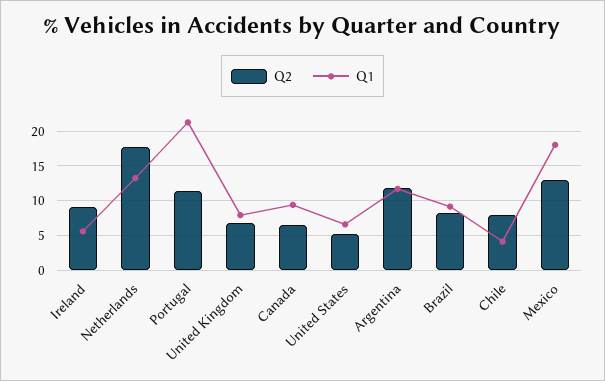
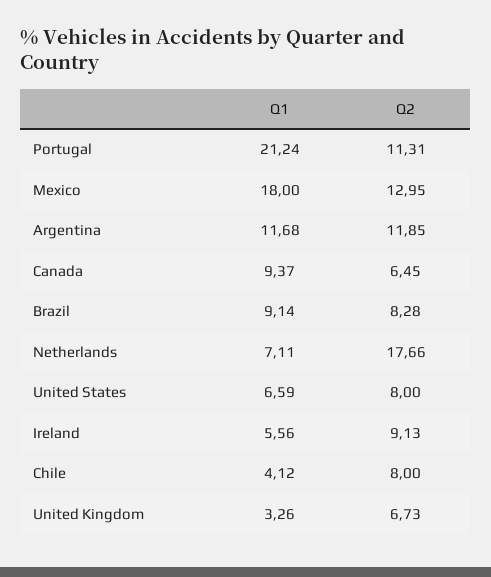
Q1, Netherlands: 13 -> 7.11
Q1, United Kingdom: 8 -> 3.26
Q2, United States: 5 -> 8

